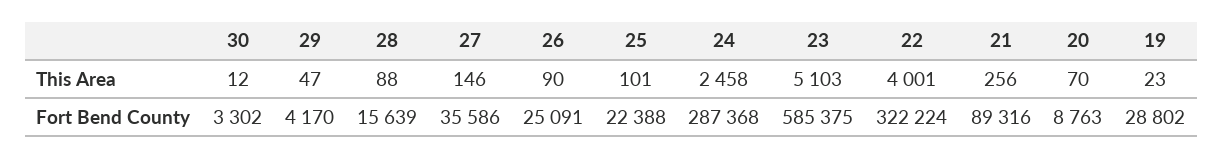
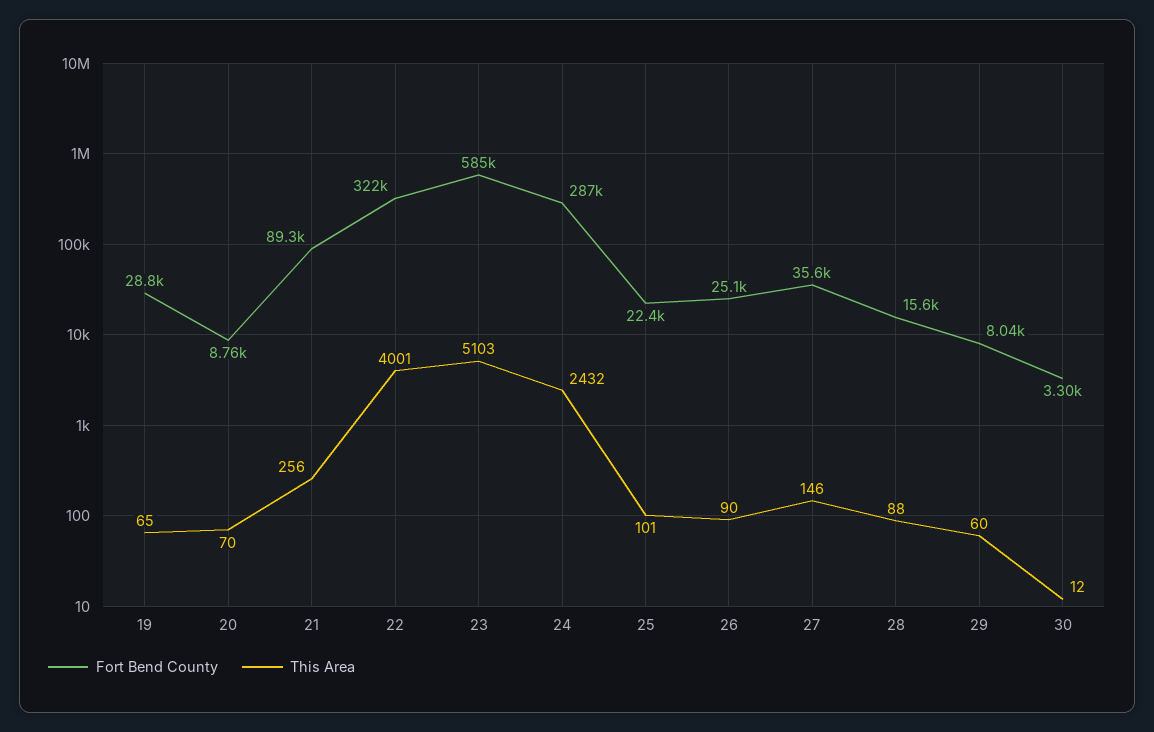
This Area, 29: 47 -> 60
This Area, 24: 2458 -> 2432
This Area, 19: 23 -> 65
Fort Bend County, 29: 4170 -> 8040

